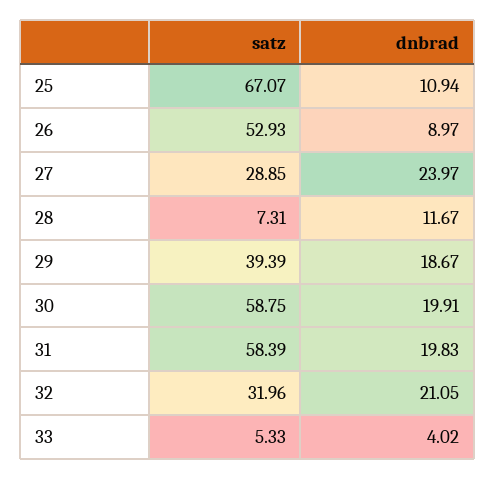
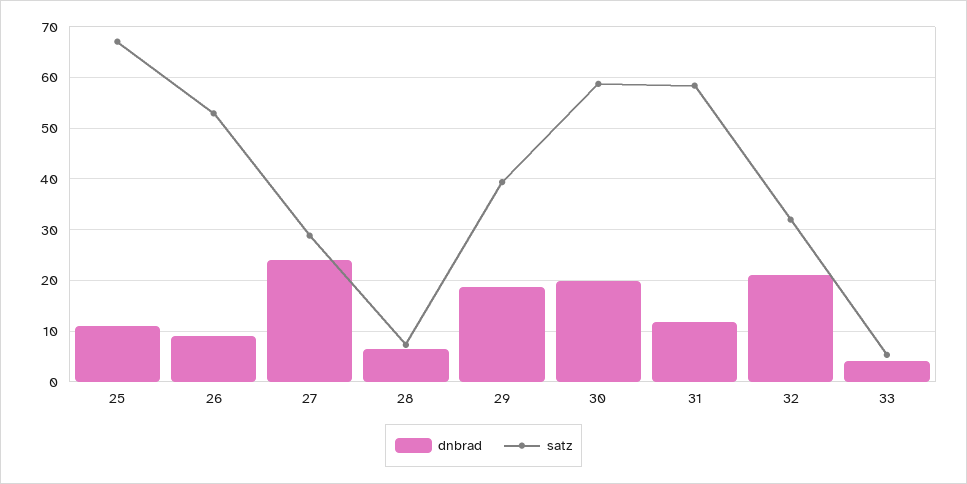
dnbrad, 28: 11.67 -> 6
dnbrad, 31: 19.83 -> 12

